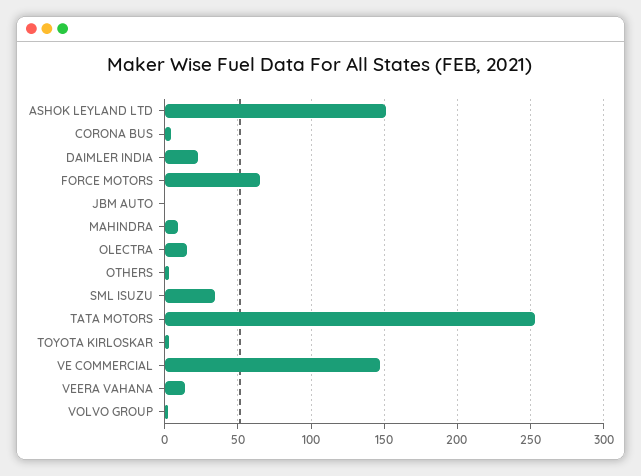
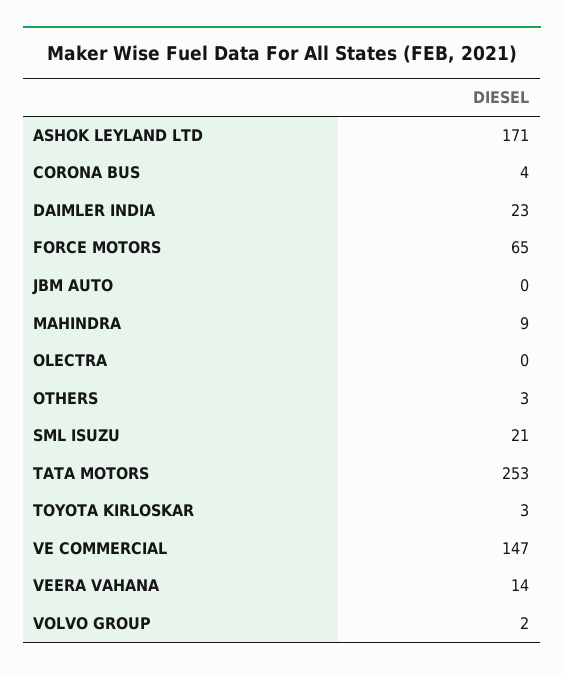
ASHOK LEYLAND LTD: 150 -> 171
OLECTRA: 15 -> 0
SML ISUZU: 35 -> 21

